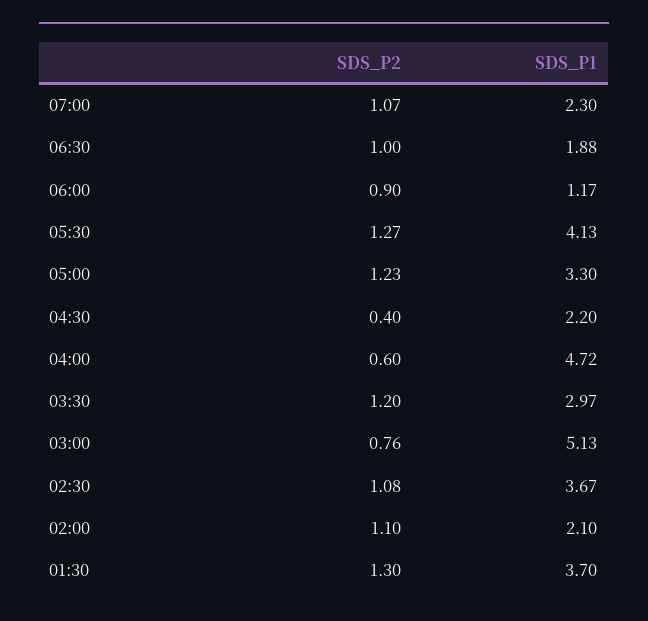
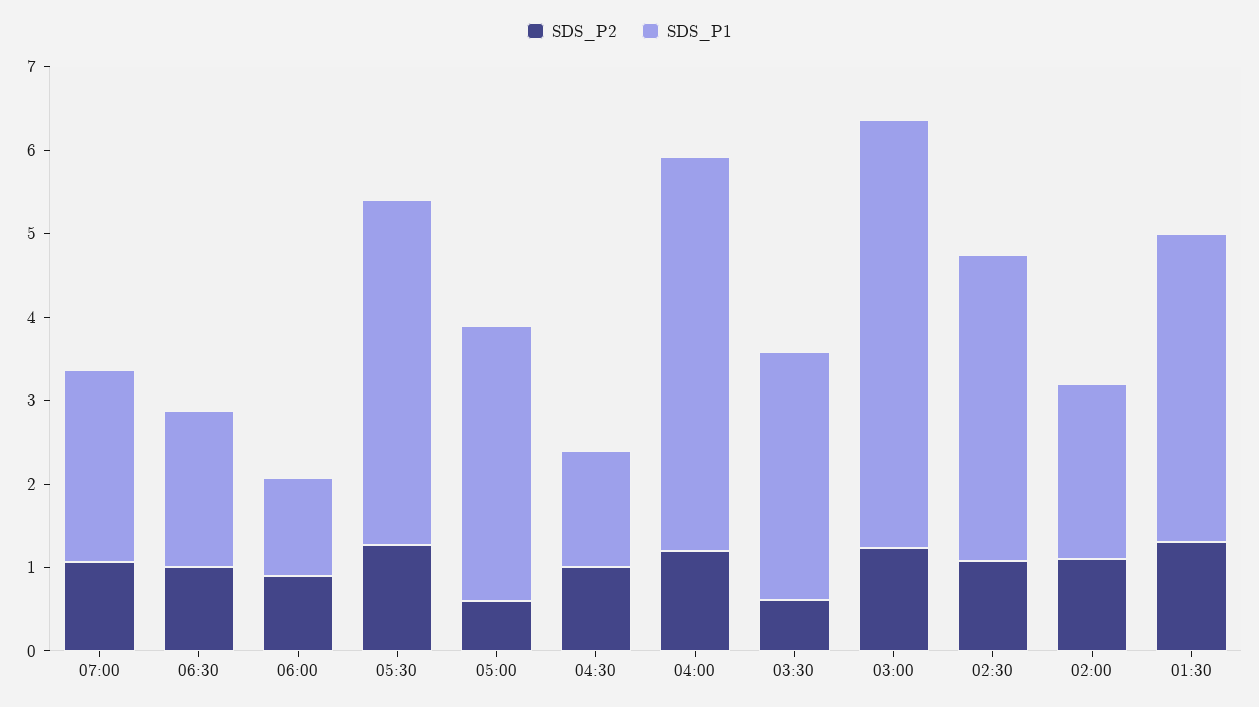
SDS_P2, 05:00: 1.23 -> 0.6
SDS_P2, 04:30: 0.4 -> 1
SDS_P1, 04:30: 2.2 -> 1.4
SDS_P2, 04:00: 0.6 -> 1.2
SDS_P2, 03:30: 1.2 -> 0.6
SDS_P2, 03:00: 0.76 -> 1.2

